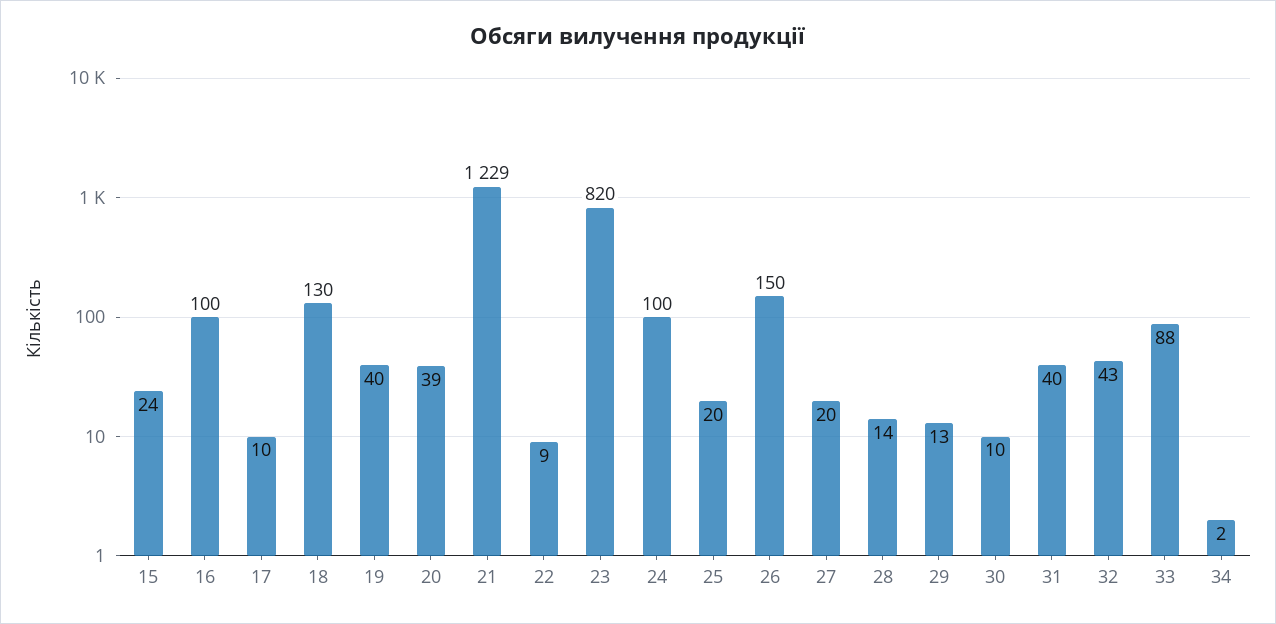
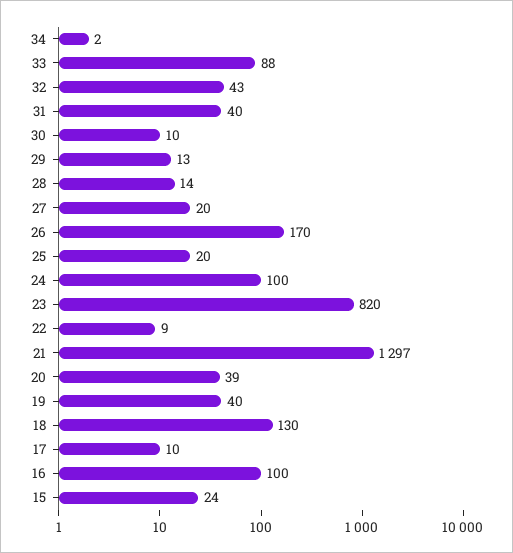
21: 1229 -> 1297
26: 150 -> 170

